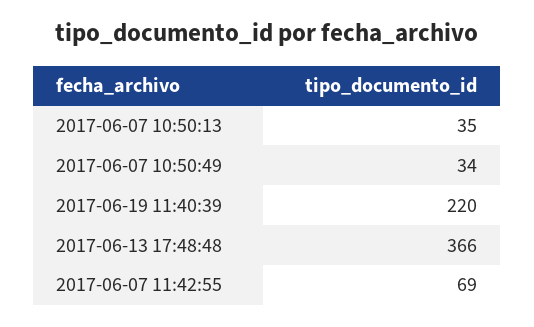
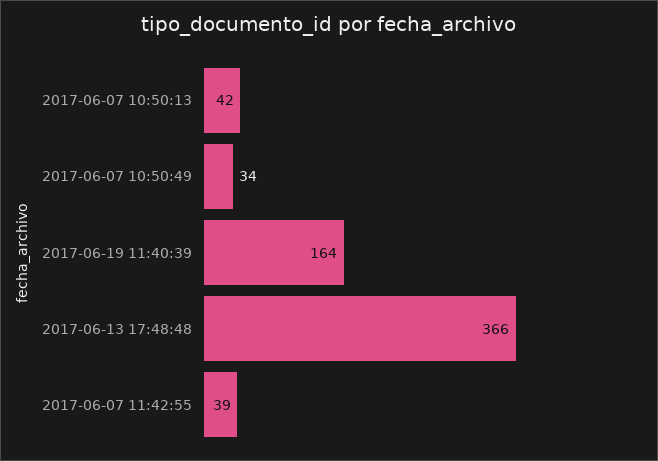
2017-06-07 10:50:13: 35 -> 42
2017-06-19 11:40:39: 220 -> 164
2017-06-07 11:42:55: 69 -> 39

